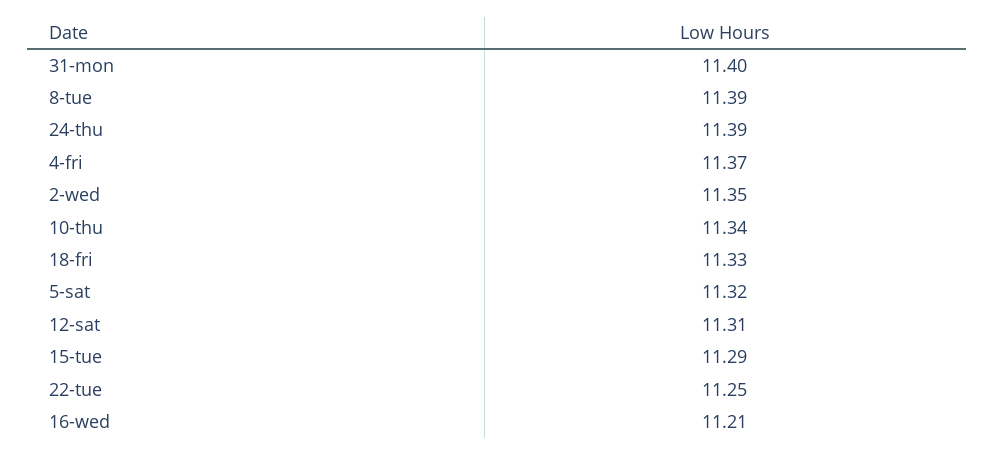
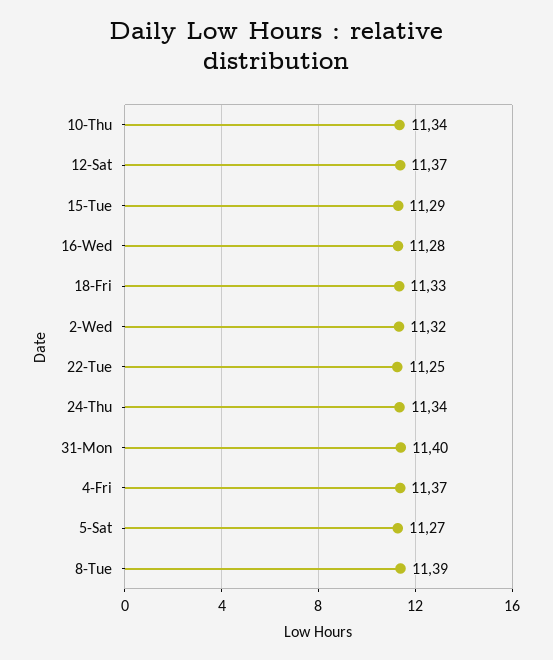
24-thu: 11.39 -> 11.34
2-wed: 11.35 -> 11.32
5-sat: 11.32 -> 11.27
12-sat: 11.31 -> 11.37
16-wed: 11.21 -> 11.28

